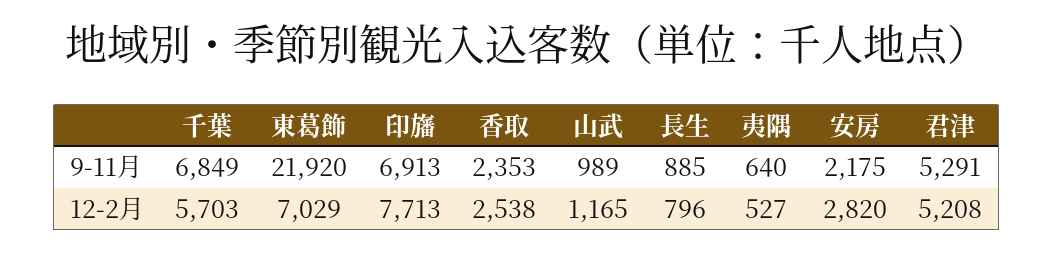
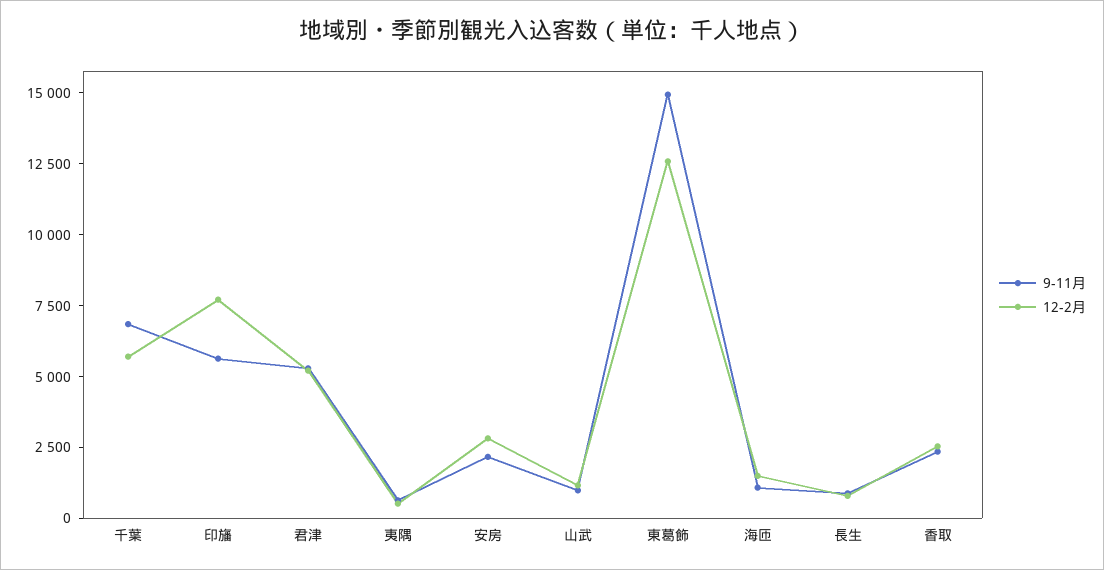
9-11月, 東葛飾: 21920 -> 15000
9-11月, 印旛: 6913 -> 5500
12-2月, 東葛飾: 7029 -> 12500
9-11月, 海匝: none -> 1000
12-2月, 海匝: none -> 1500

